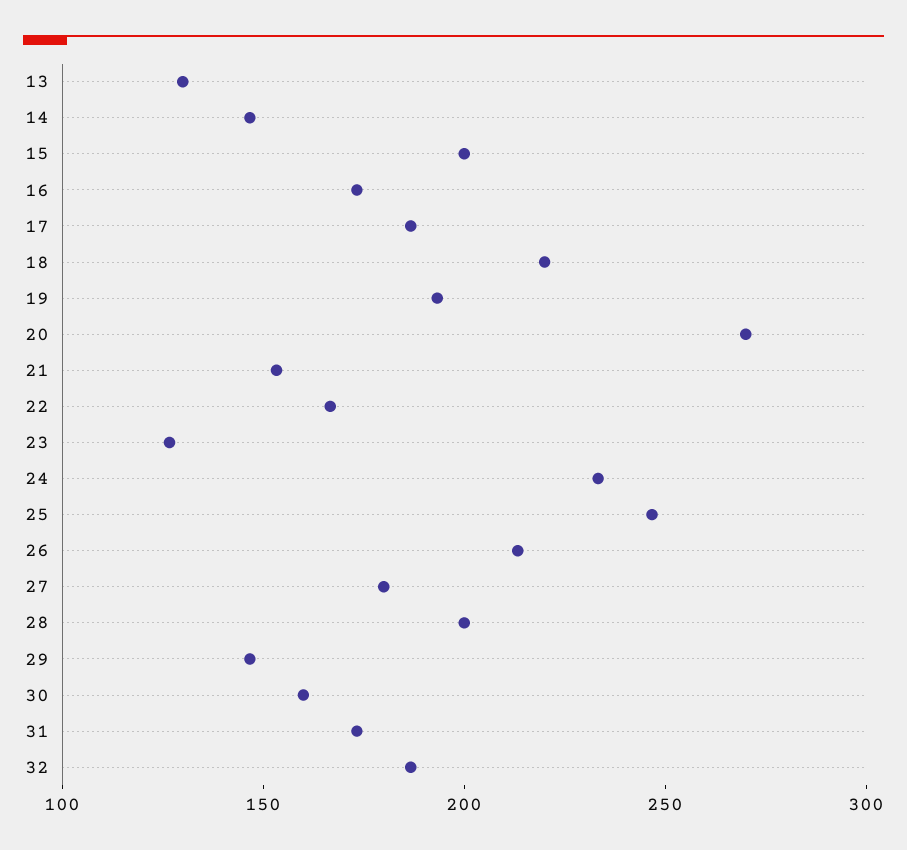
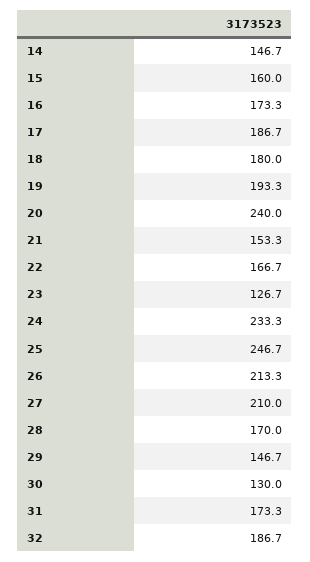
13: 130 -> none
15: 200 -> 160
18: 220 -> 180
20: 270 -> 240
27: 180 -> 210
28: 200 -> 170
30: 160 -> 130

